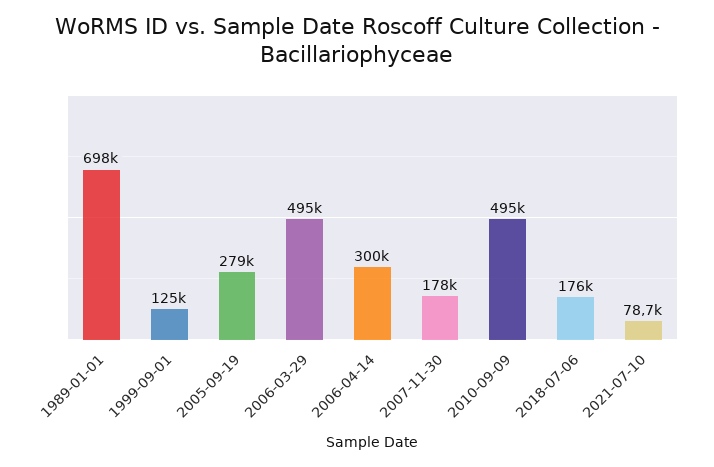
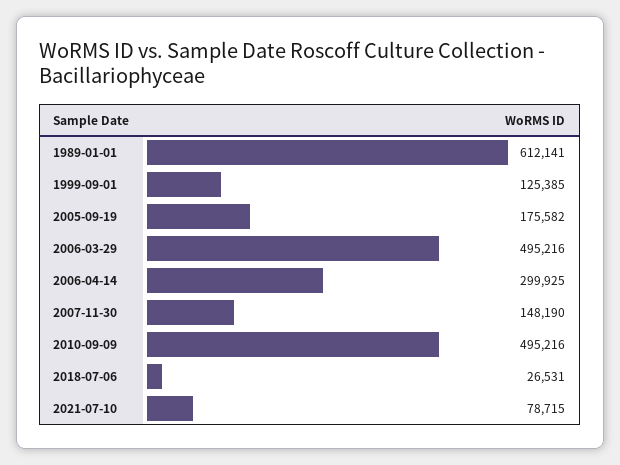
1989-01-01: 698000 -> 612141
2005-09-19: 279000 -> 175582
2007-11-30: 178000 -> 148190
2018-07-06: 176000 -> 26531

